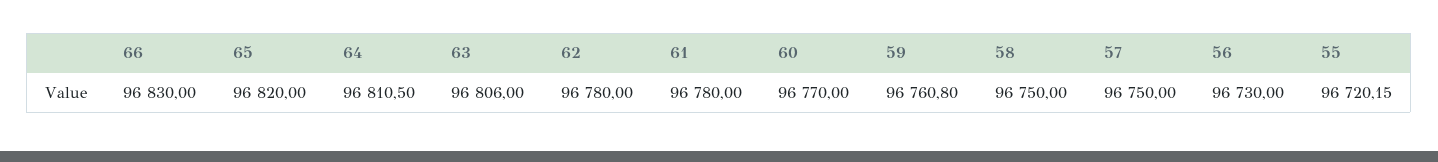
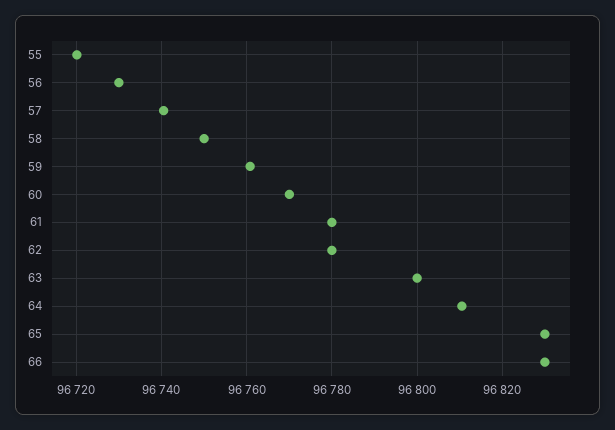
65: 96820 -> 96830
63: 96806 -> 96800
57: 96750 -> 96740

